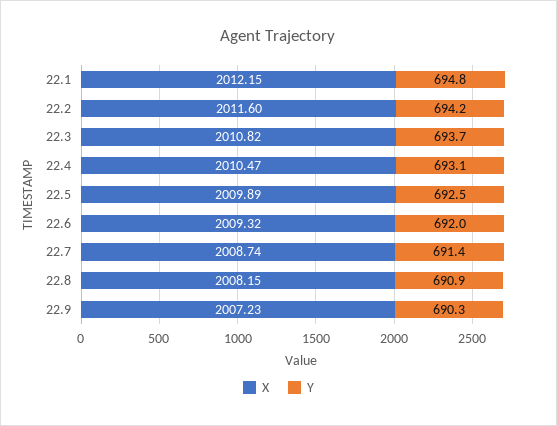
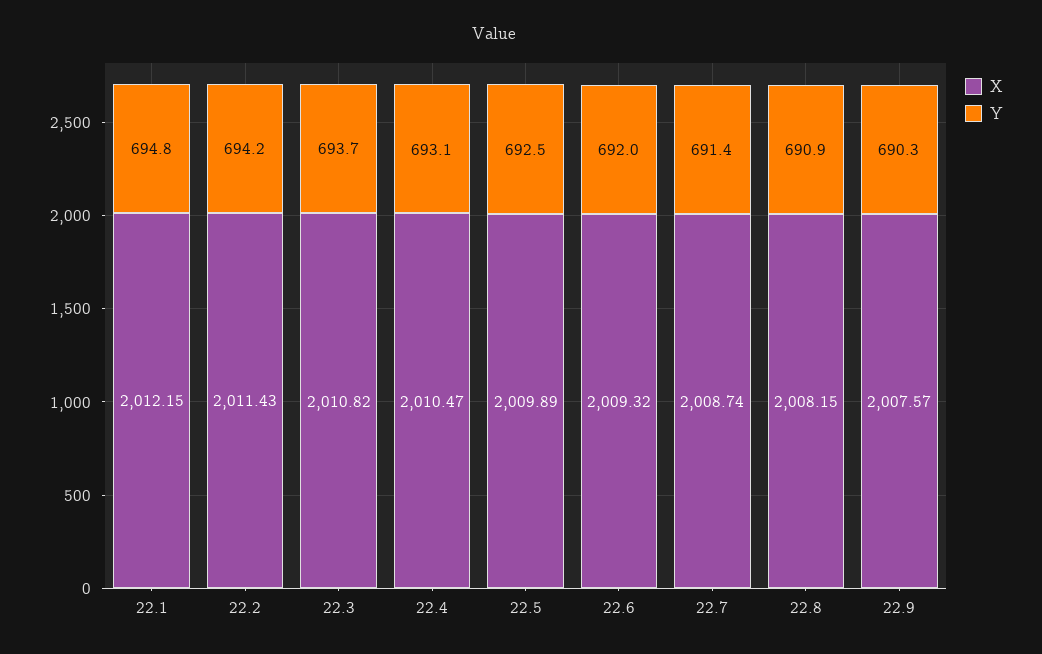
X, 22.2: 2011.6 -> 2011.43
X, 22.9: 2007.23 -> 2007.57

